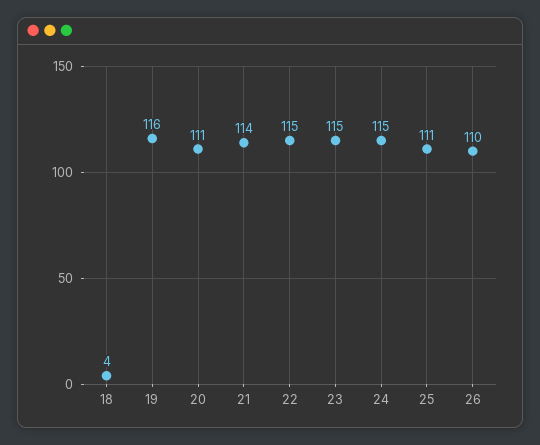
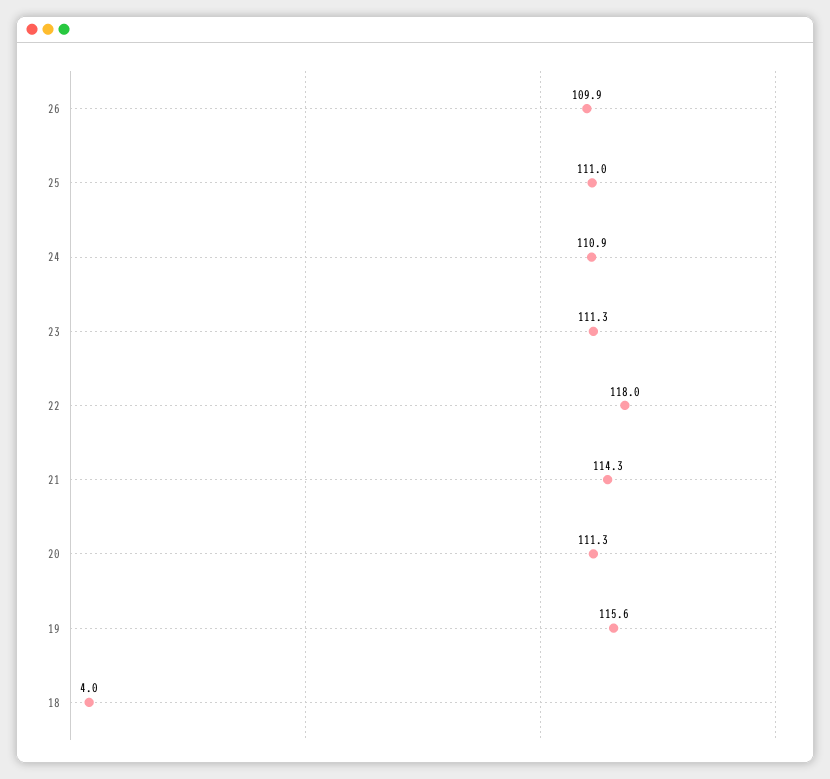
22: 115 -> 118
23: 115 -> 111.3
24: 115 -> 110.9

